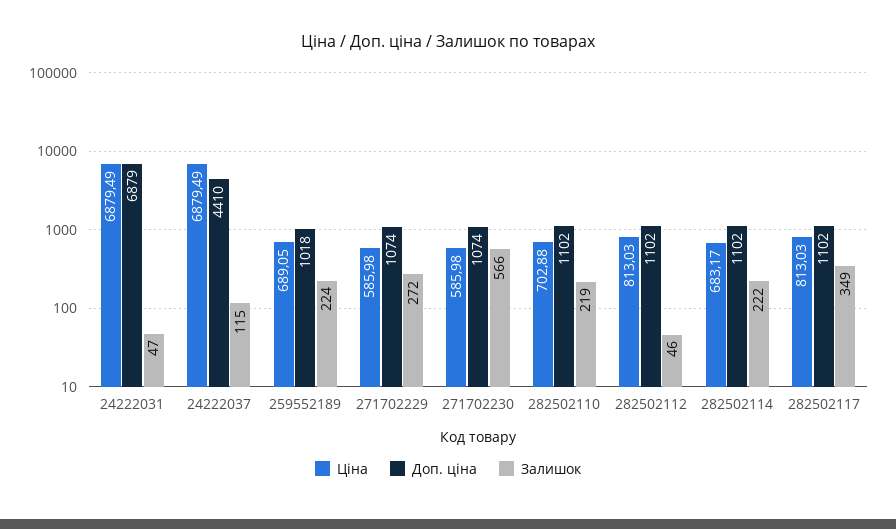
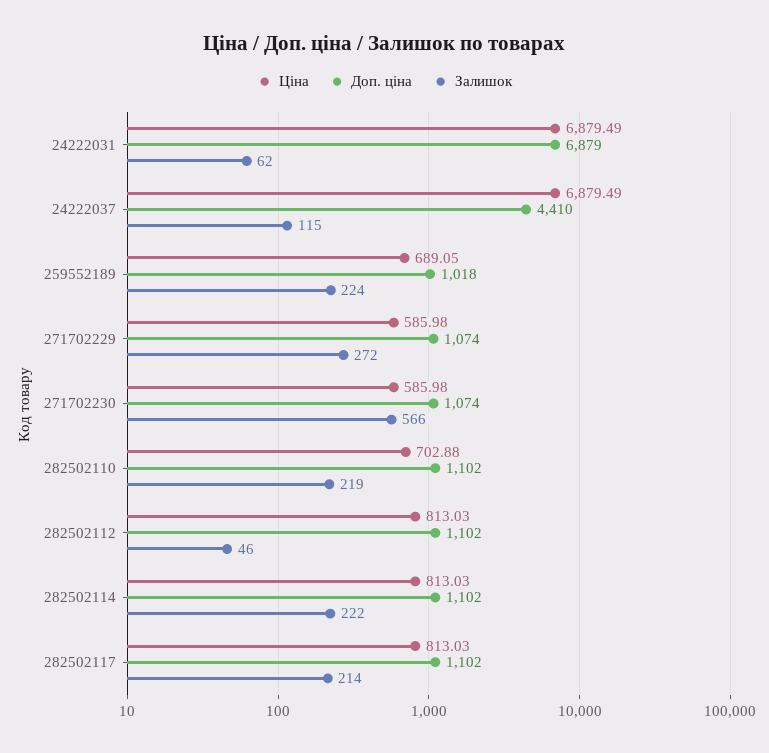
Залишок, 24222031: 47 -> 62
Ціна, 282502114: 683.17 -> 813.03
Залишок, 282502117: 349 -> 214

